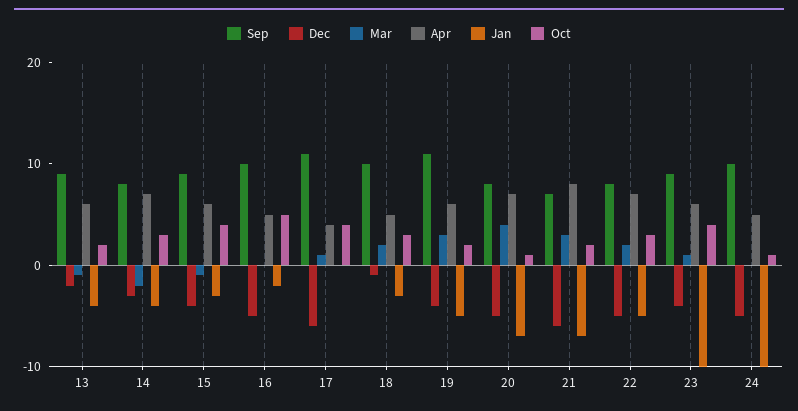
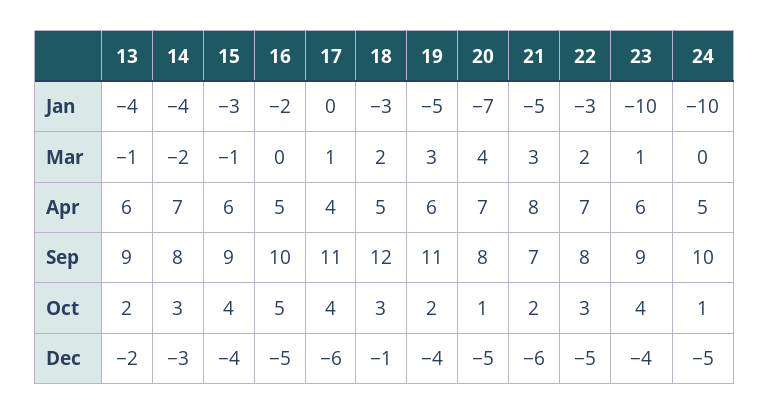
Sep, 18: 10 -> 12
Jan, 21: -7 -> -5
Jan, 22: -5 -> -3

